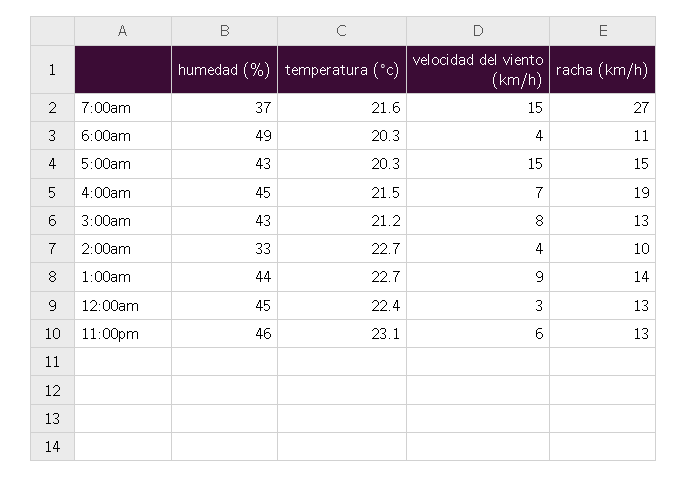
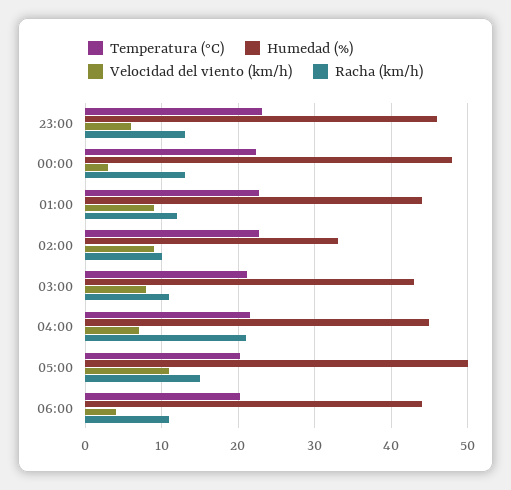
humedad (%), 7:00am: 37 -> none
temperatura (°c), 7:00am: 21.6 -> none
velocidad del viento (km/h), 7:00am: 15 -> none
racha (km/h), 7:00am: 27 -> none
humedad (%), 6:00am: 49 -> 44
humedad (%), 5:00am: 43 -> 50
velocidad del viento (km/h), 5:00am: 15 -> 11
racha (km/h), 4:00am: 19 -> 21
racha (km/h), 3:00am: 13 -> 11
velocidad del viento (km/h), 2:00am: 4 -> 9
racha (km/h), 1:00am: 14 -> 12
humedad (%), 12:00am: 45 -> 48

